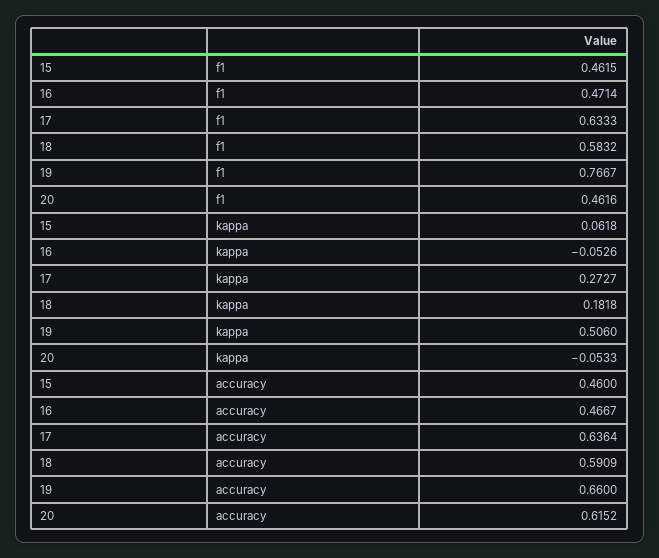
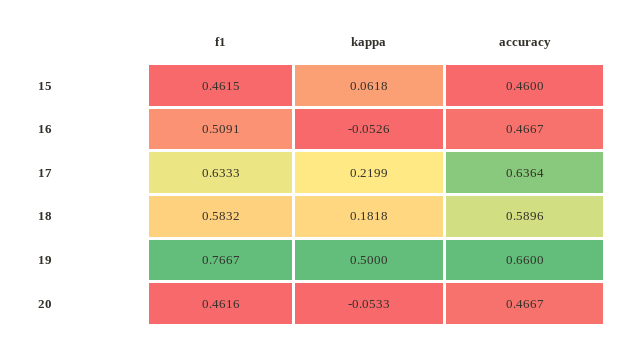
16, f1: 0.4714 -> 0.5091
17, kappa: 0.2727 -> 0.2199
19, kappa: 0.506 -> 0.5
18, accuracy: 0.5909 -> 0.5896
20, accuracy: 0.6152 -> 0.4667

